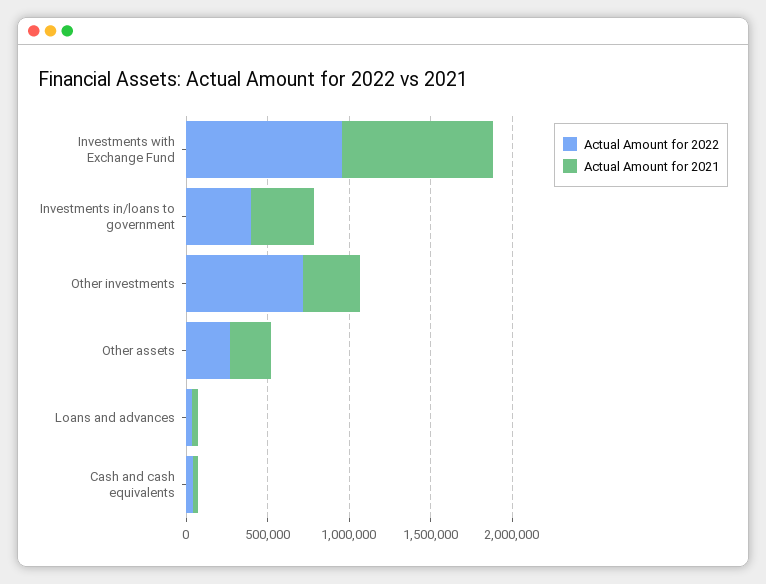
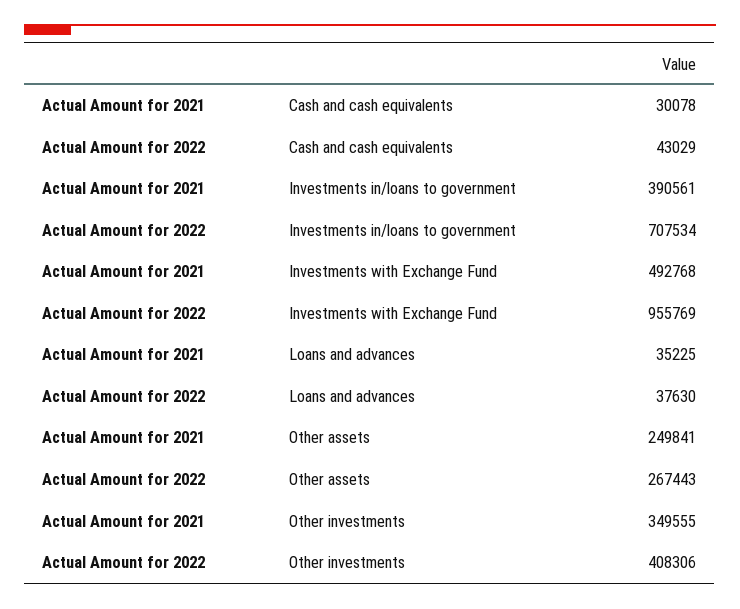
Actual Amount for 2021, Investments with Exchange Fund: 900000 -> 492768
Actual Amount for 2022, Investments in/loans to government: 400000 -> 707534
Actual Amount for 2022, Other investments: 700000 -> 408306

